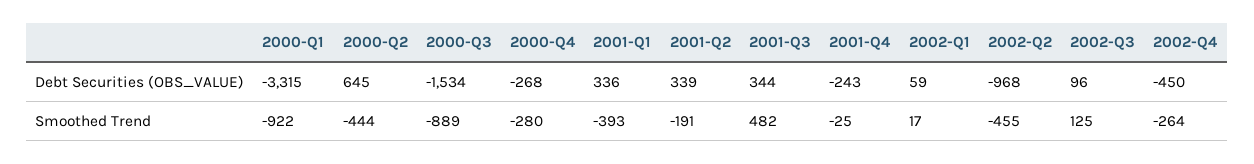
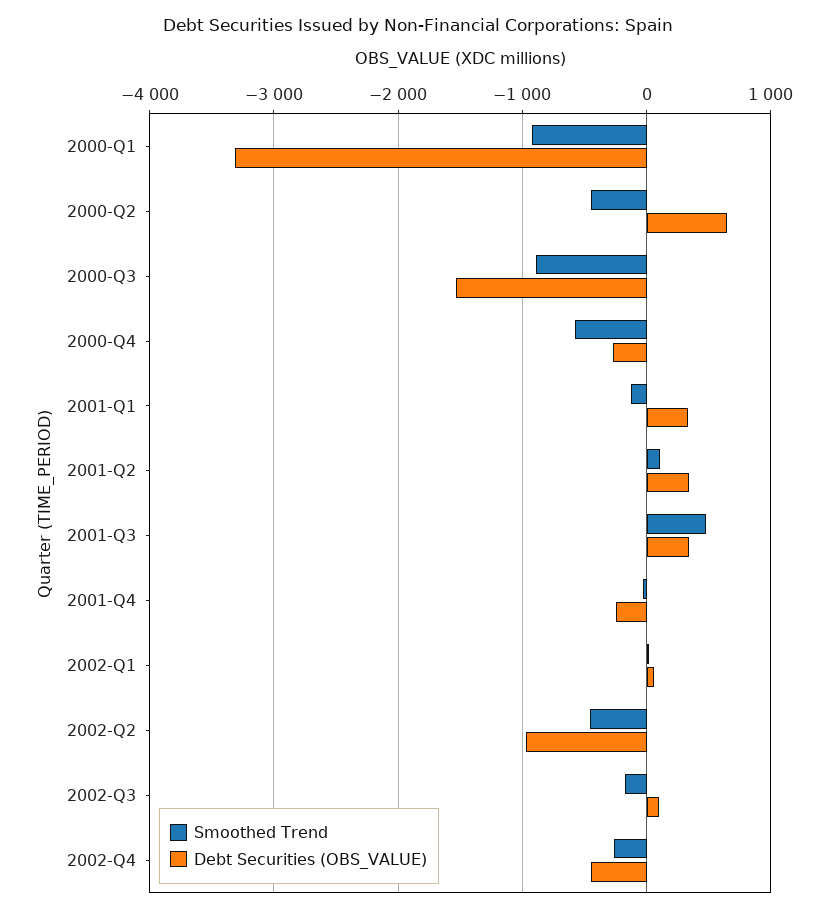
Smoothed Trend, 2000-Q4: -280 -> -600
Smoothed Trend, 2001-Q1: -393 -> -100
Smoothed Trend, 2001-Q2: -191 -> 100
Smoothed Trend, 2002-Q3: 125 -> -200

